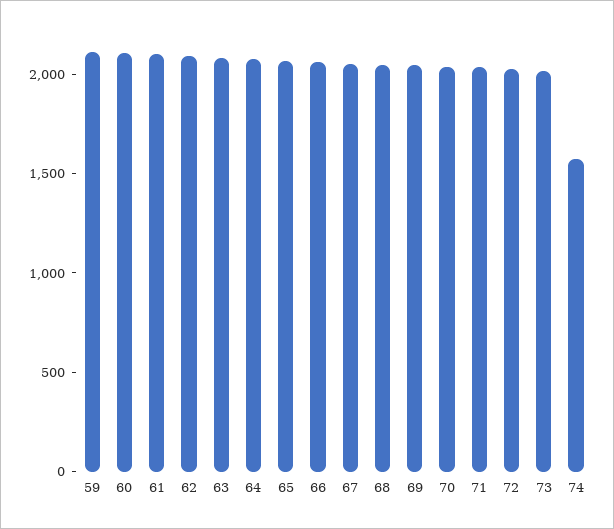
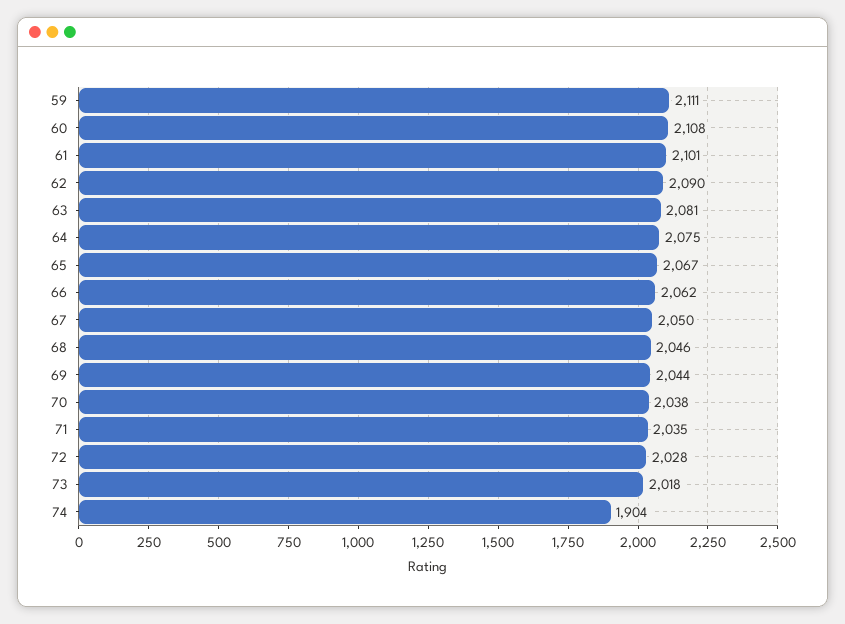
74: 1600 -> 1904

